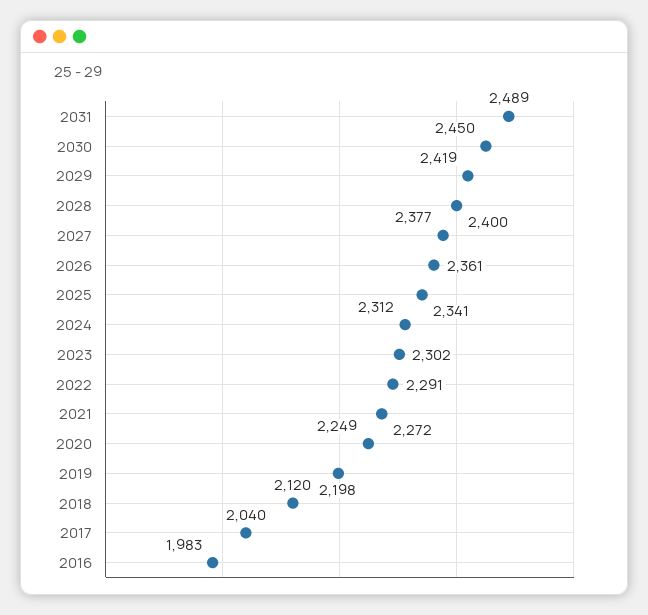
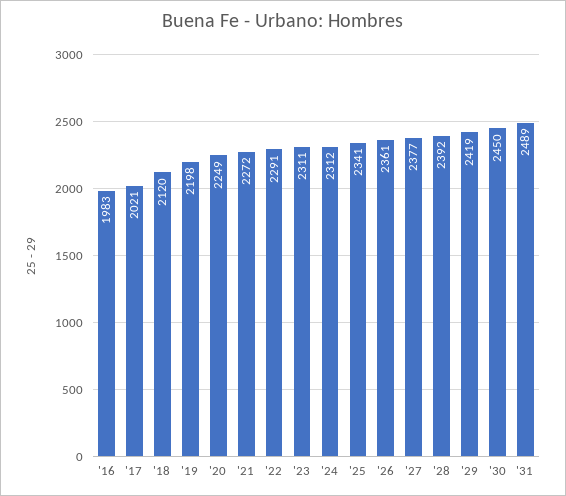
2028: 2400 -> 2392
2023: 2302 -> 2311
2017: 2040 -> 2021

